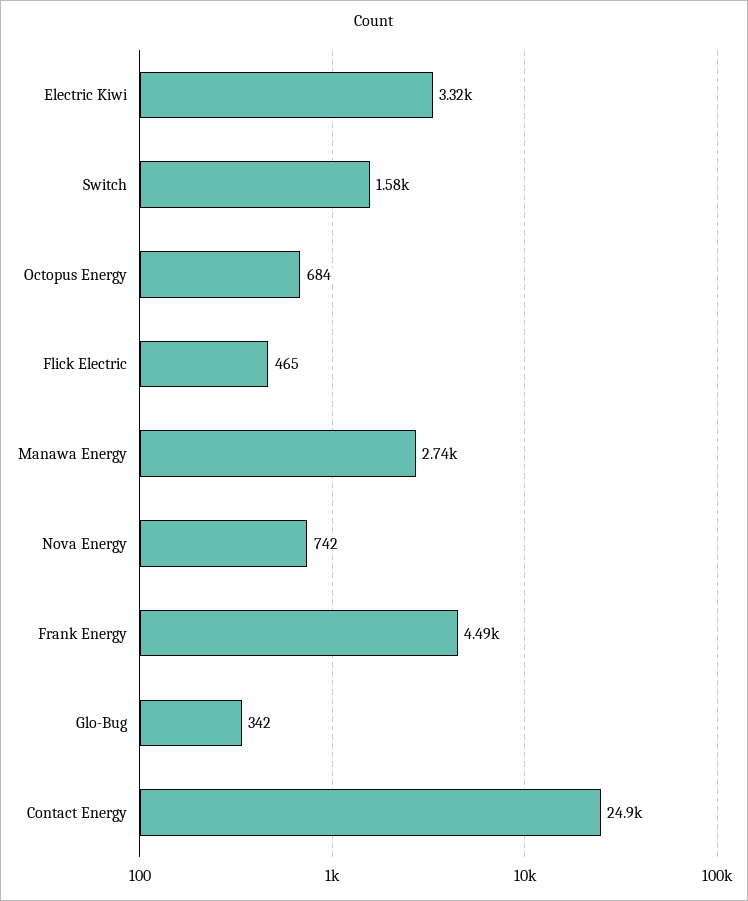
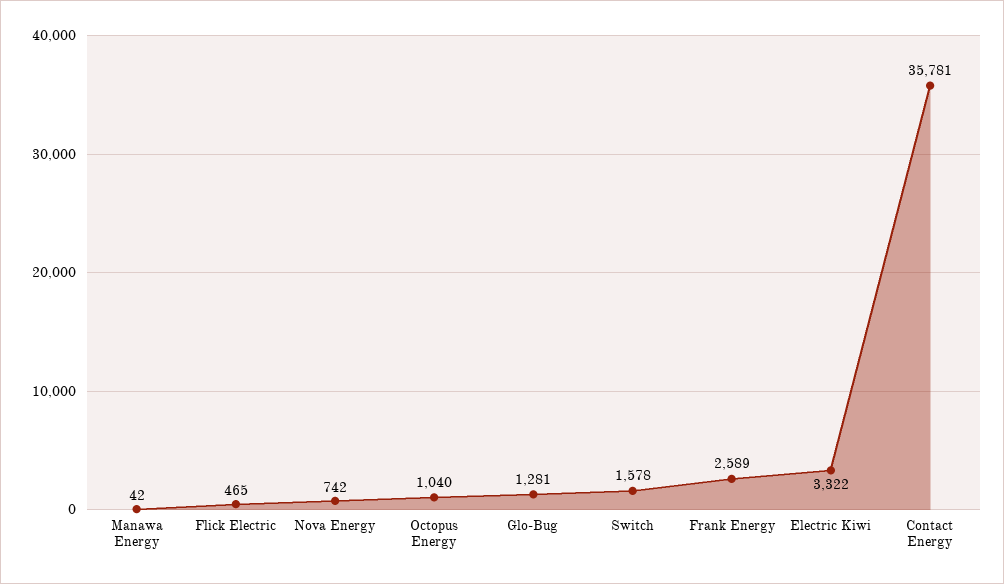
Octopus Energy: 684 -> 1040
Manawa Energy: 2740 -> 42
Frank Energy: 4490 -> 2589
Glo-Bug: 342 -> 1281
Contact Energy: 24900 -> 35781

